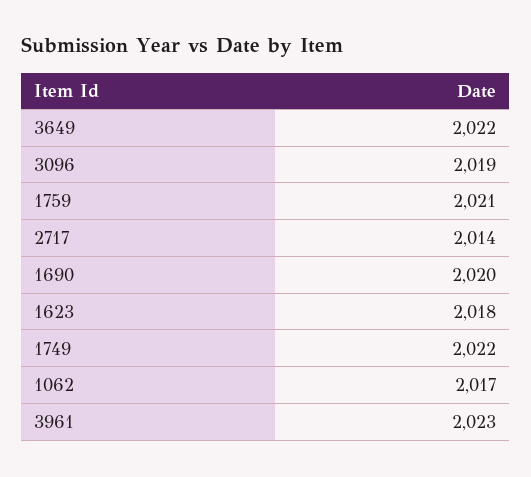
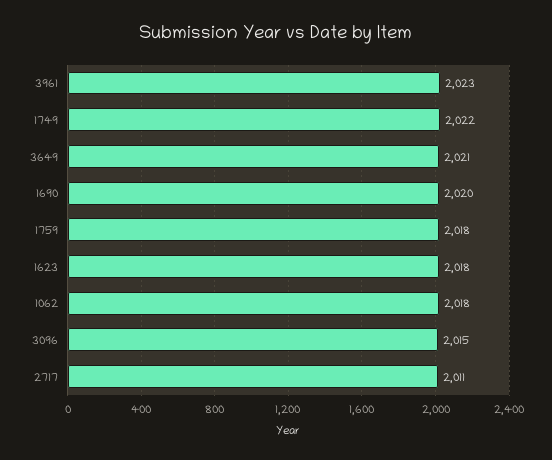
3649: 2022 -> 2021
3096: 2019 -> 2015
1759: 2021 -> 2018
2717: 2014 -> 2011
1062: 2017 -> 2018

